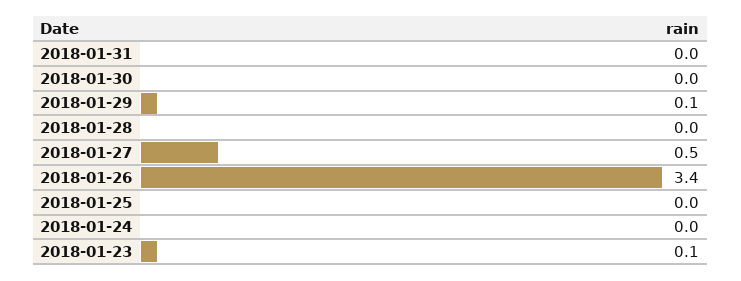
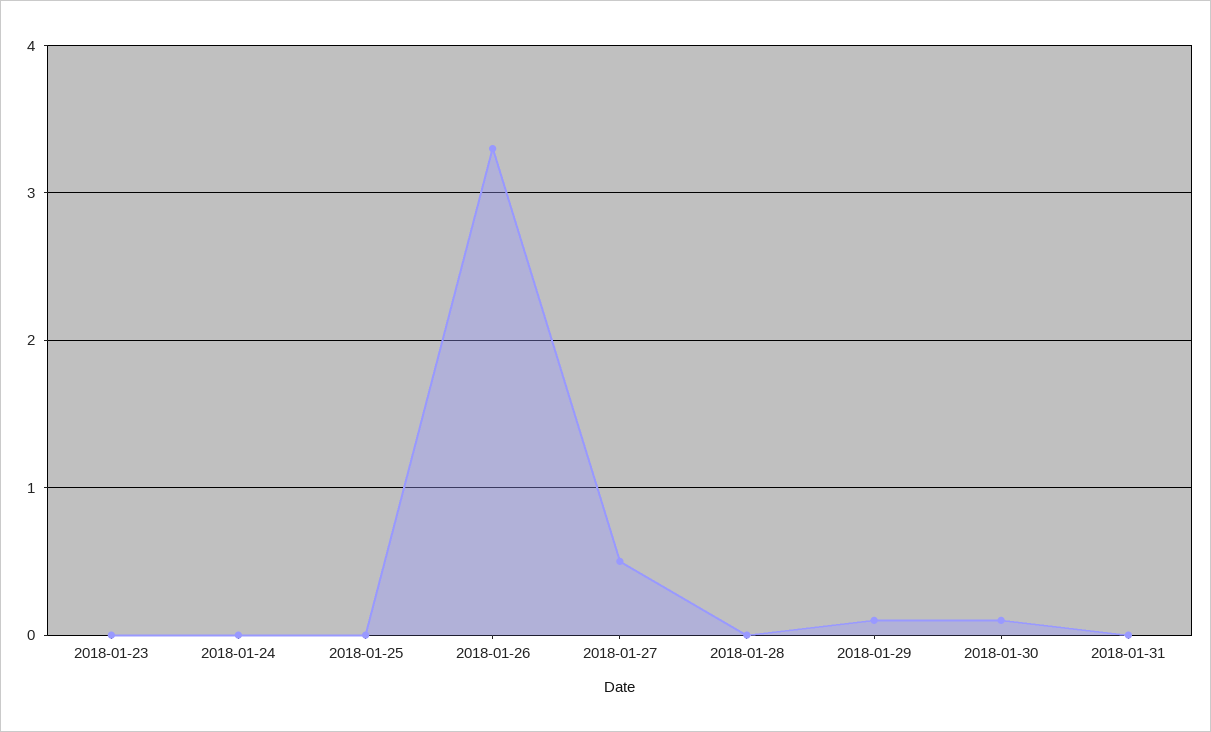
2018-01-30: 0 -> 0.1
2018-01-26: 3.4 -> 3.3
2018-01-23: 0.1 -> 0

